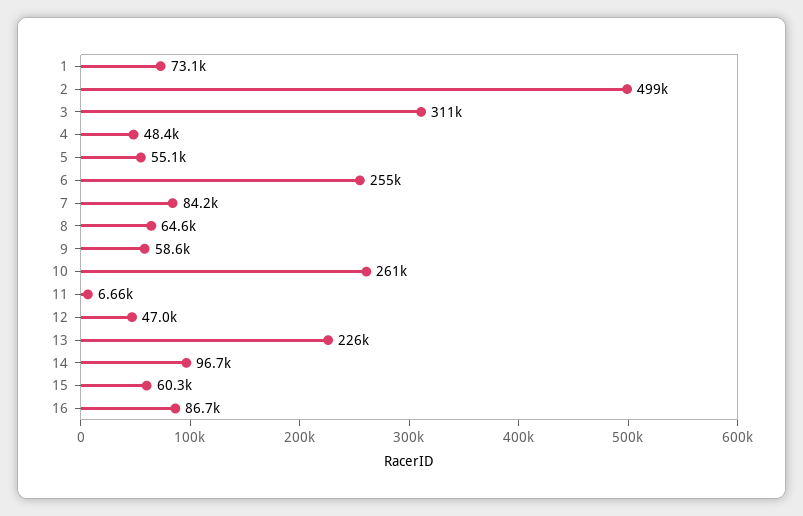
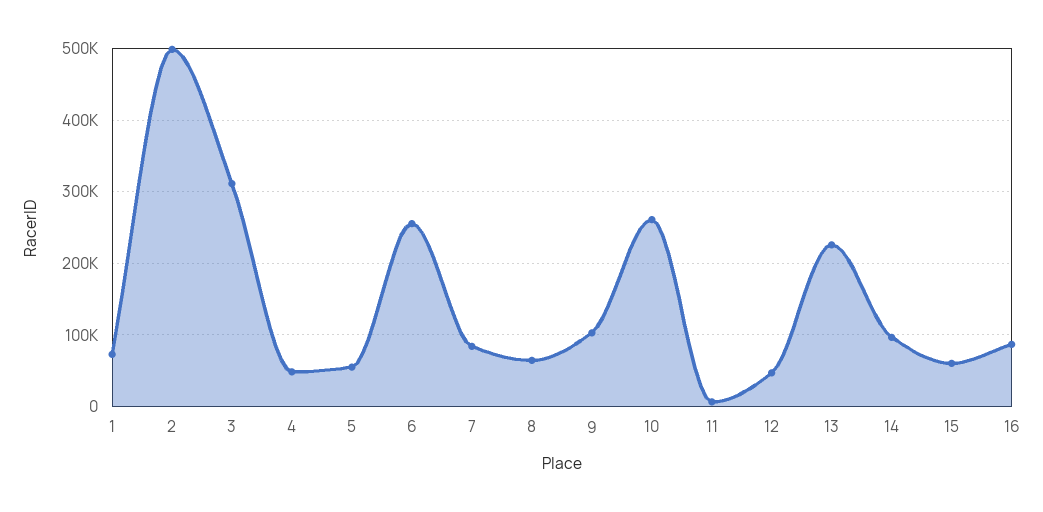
9: 58600 -> 100000

